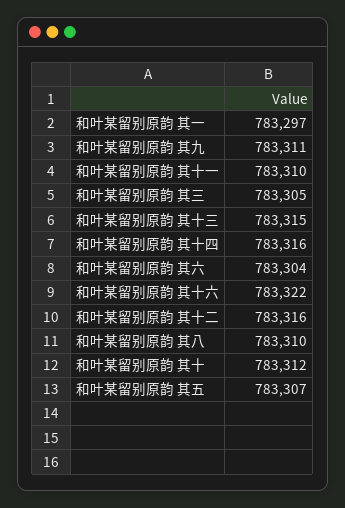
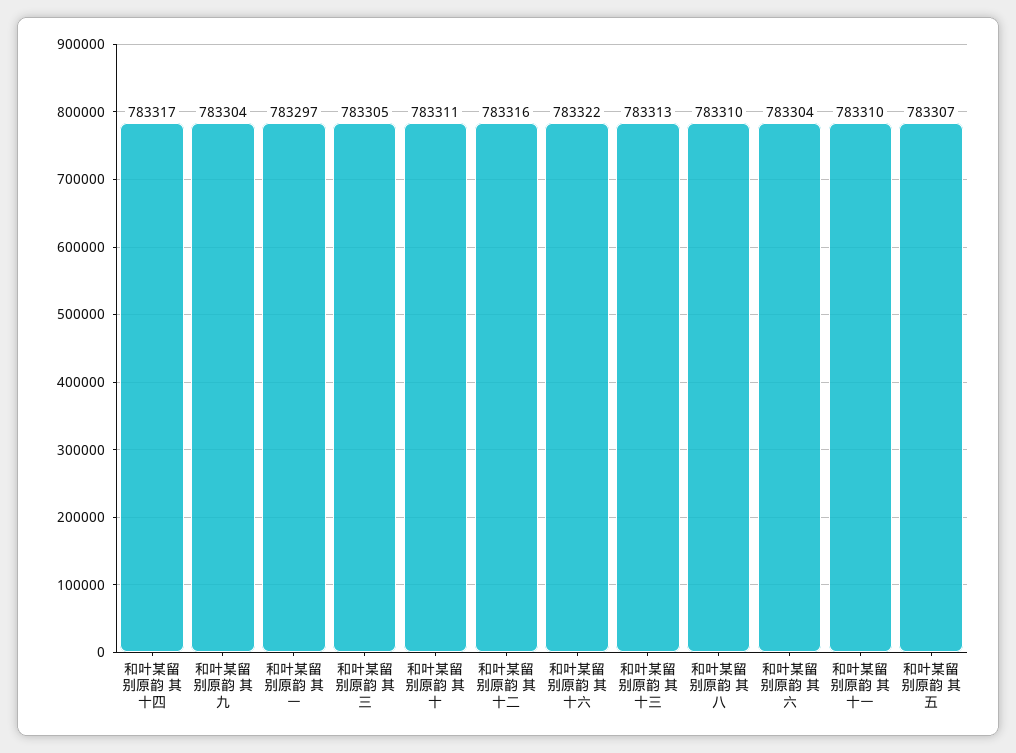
和叶某留别原韵 其九: 783311 -> 783304
和叶某留别原韵 其十三: 783315 -> 783313
和叶某留别原韵 其十四: 783316 -> 783317
和叶某留别原韵 其十: 783312 -> 783311

